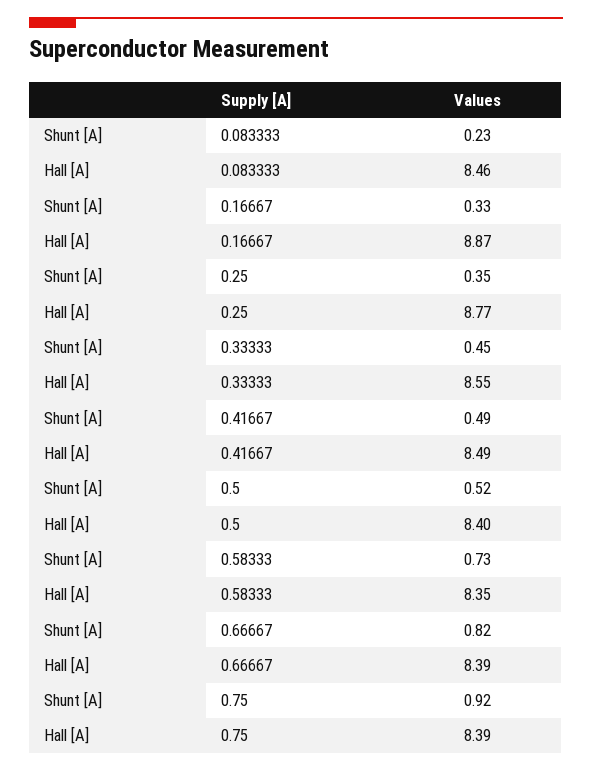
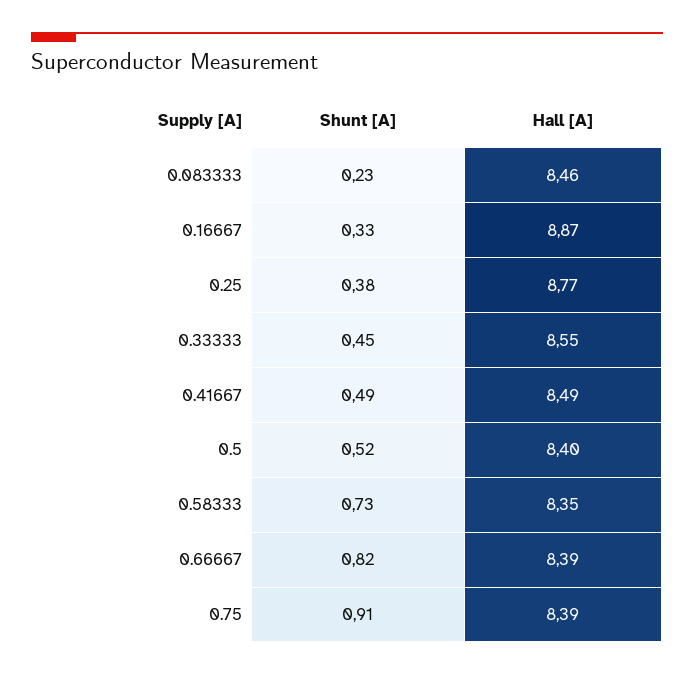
Shunt [A], 0.25: 0.35 -> 0.38
Shunt [A], 0.75: 0.92 -> 0.91

